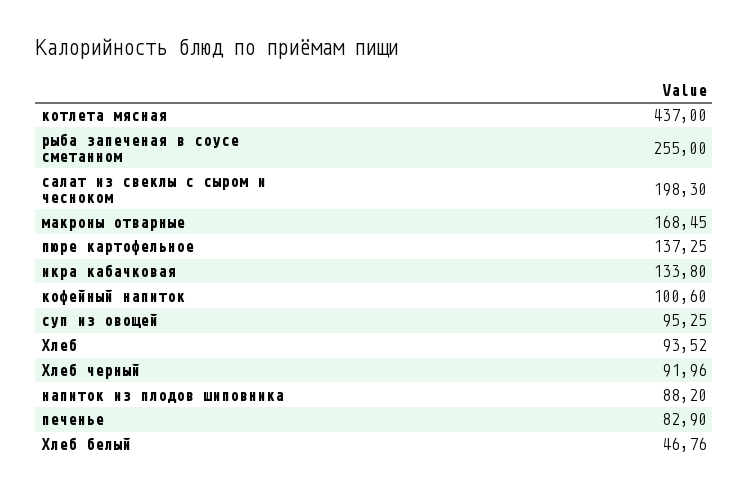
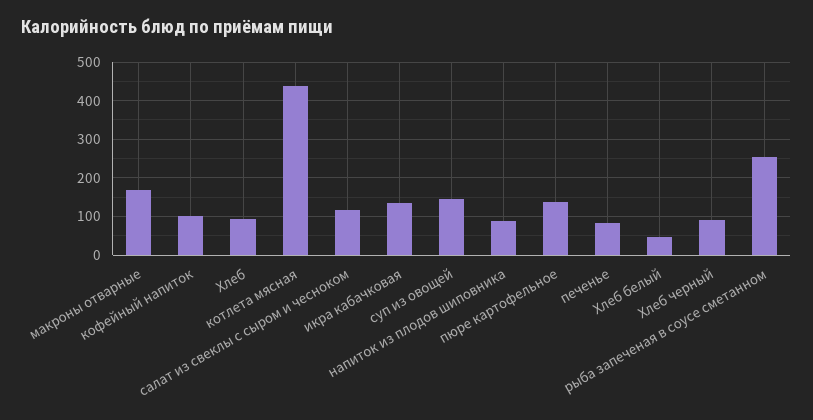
салат из свеклы с сыром и чесноком: 198.3 -> 120
суп из овощей: 95.25 -> 140

